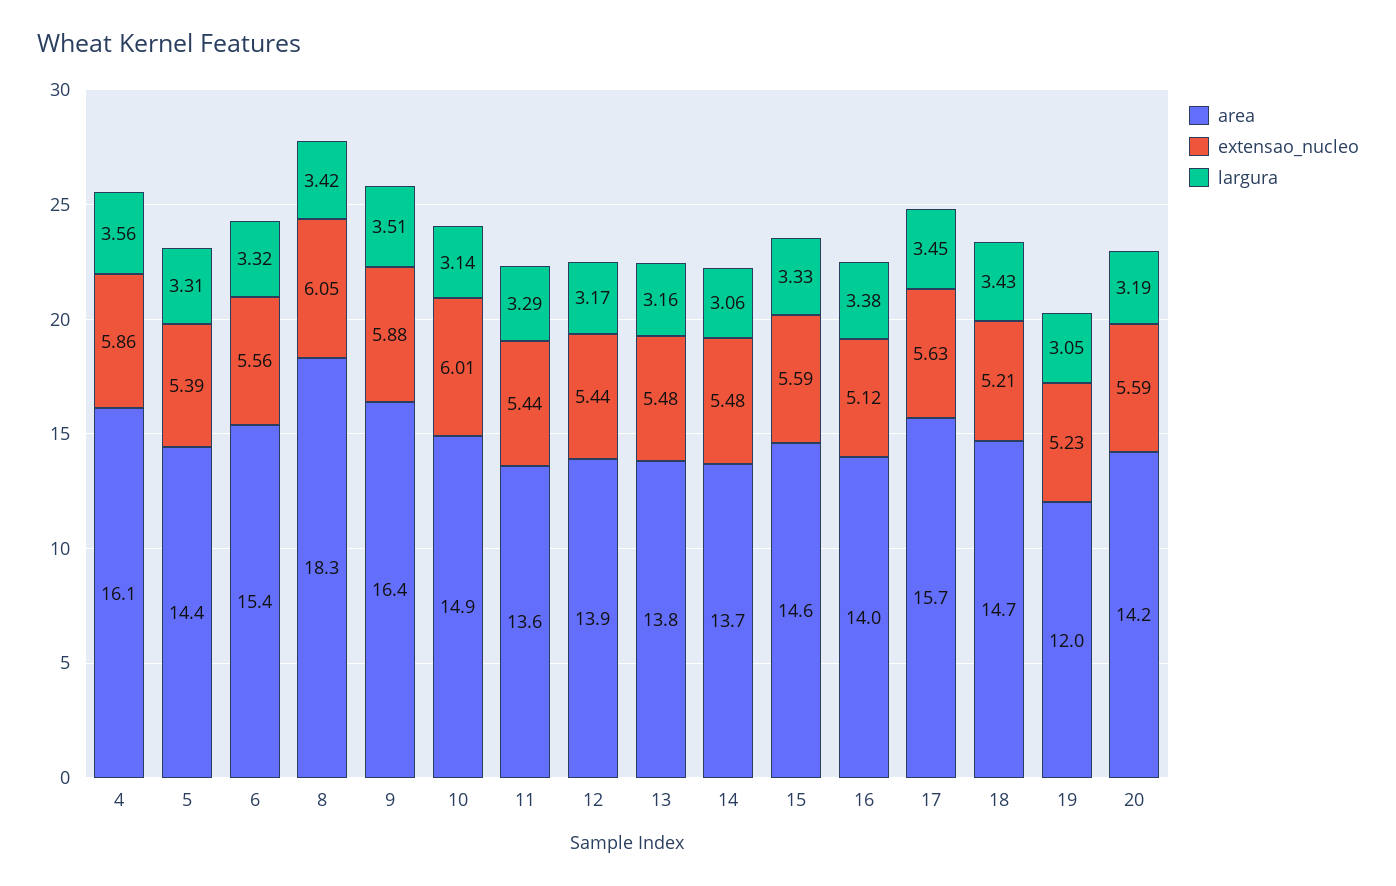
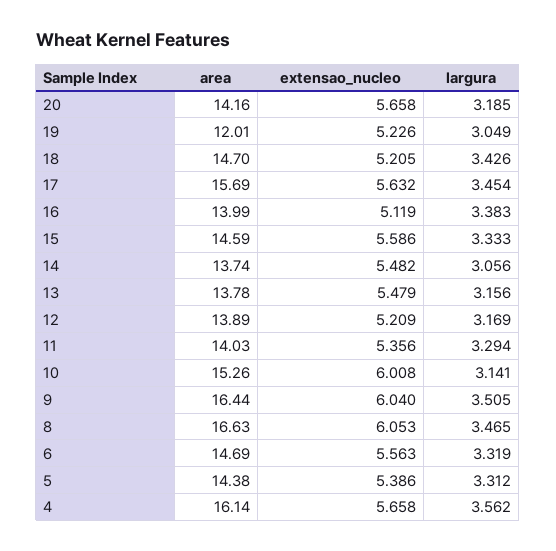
extensao_nucleo, 4: 5.86 -> 5.658
area, 6: 15.4 -> 14.69
area, 8: 18.3 -> 16.63
largura, 8: 3.42 -> 3.465
extensao_nucleo, 9: 5.88 -> 6.04
area, 10: 14.9 -> 15.26
area, 11: 13.6 -> 14.03
extensao_nucleo, 11: 5.44 -> 5.356
extensao_nucleo, 12: 5.44 -> 5.209
extensao_nucleo, 20: 5.59 -> 5.658

